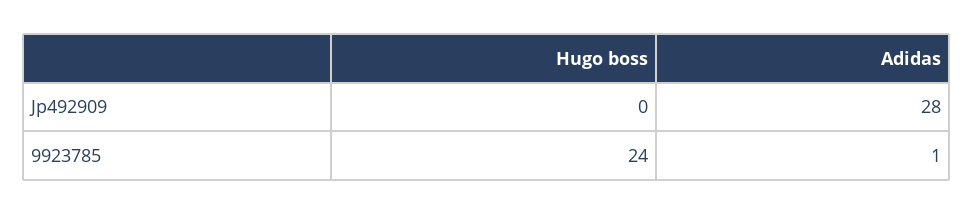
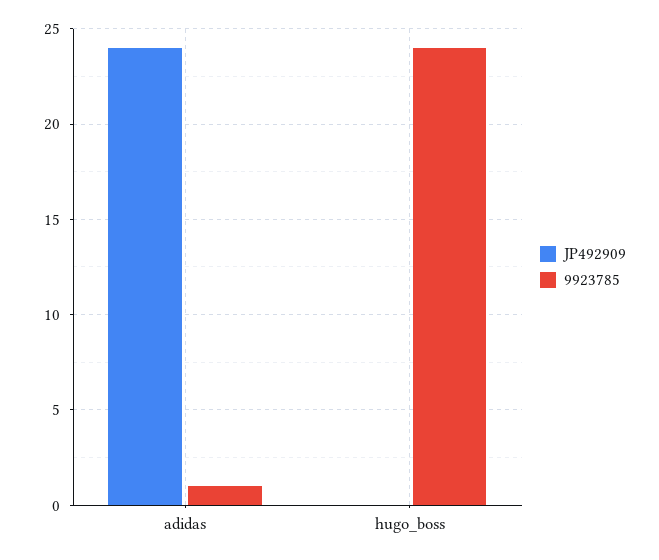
Jp492909, Adidas: 28 -> 24

